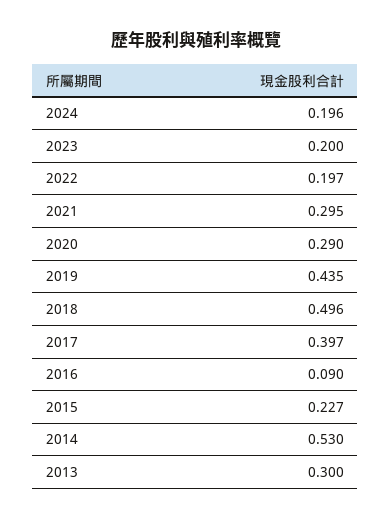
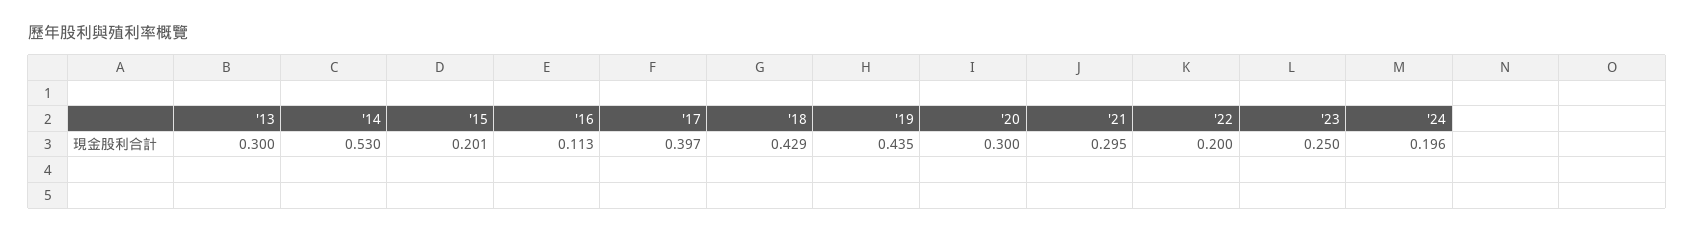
2023: 0.2 -> 0.25
2022: 0.197 -> 0.2
2020: 0.29 -> 0.3
2018: 0.496 -> 0.429
2016: 0.09 -> 0.113
2015: 0.227 -> 0.201

